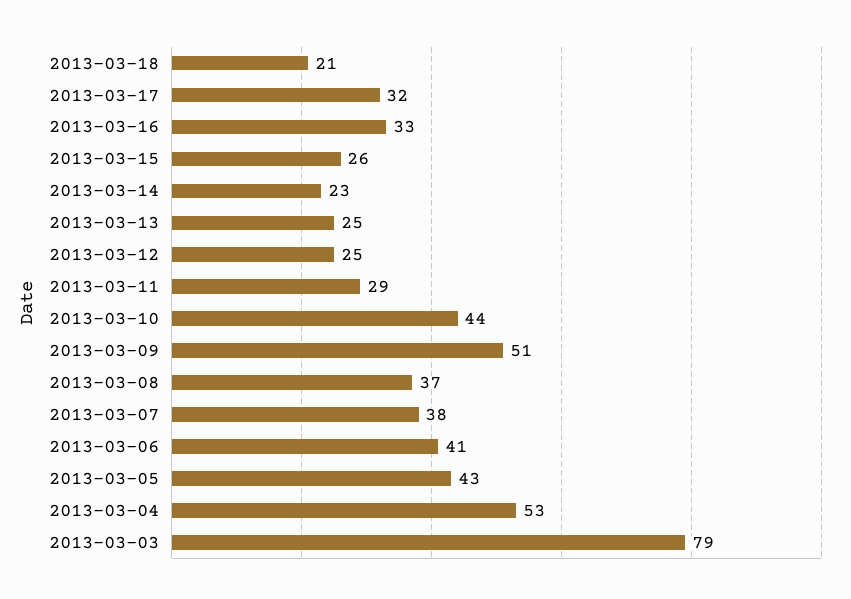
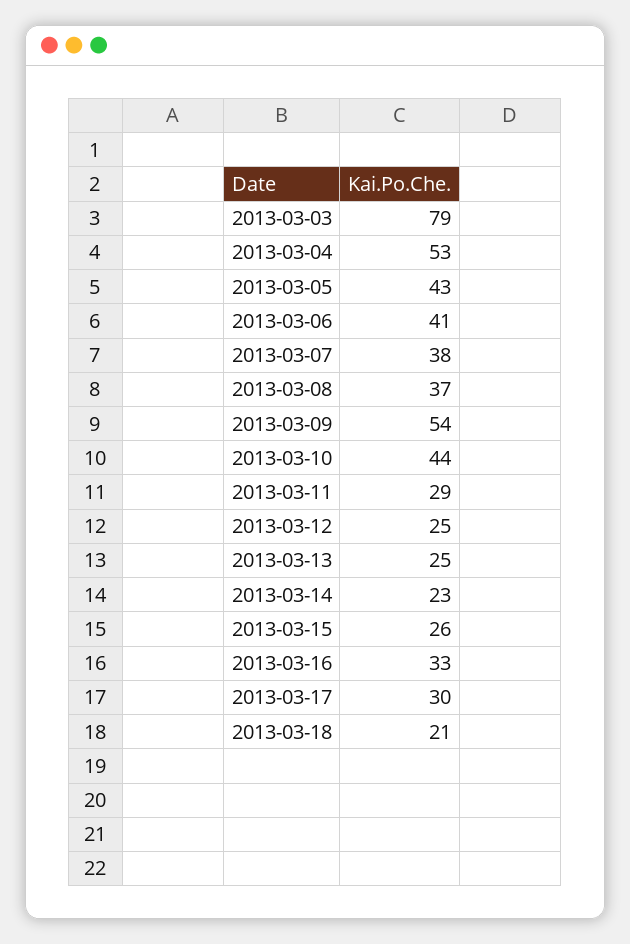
2013-03-17: 32 -> 30
2013-03-09: 51 -> 54

